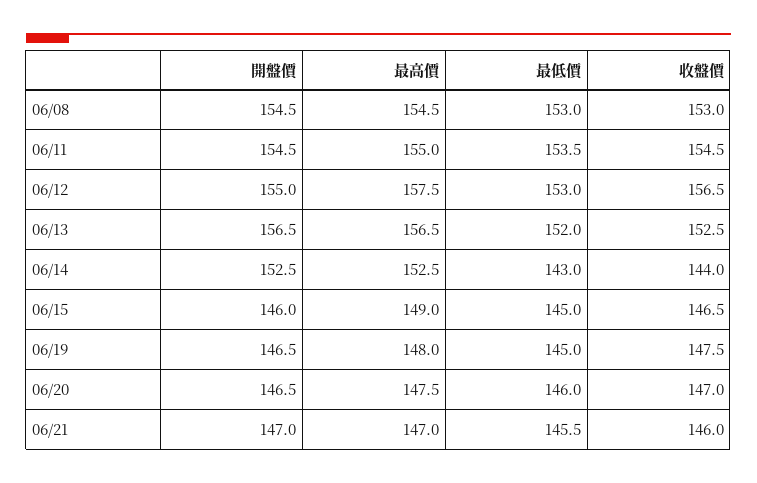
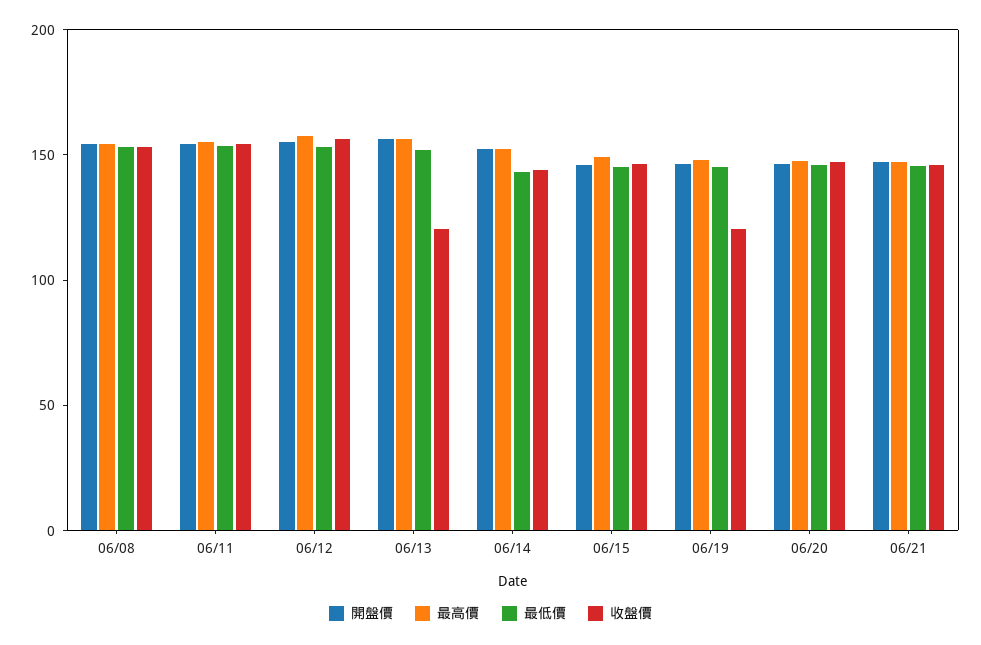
收盤價, 06/13: 152.5 -> 120
收盤價, 06/19: 147.5 -> 120

